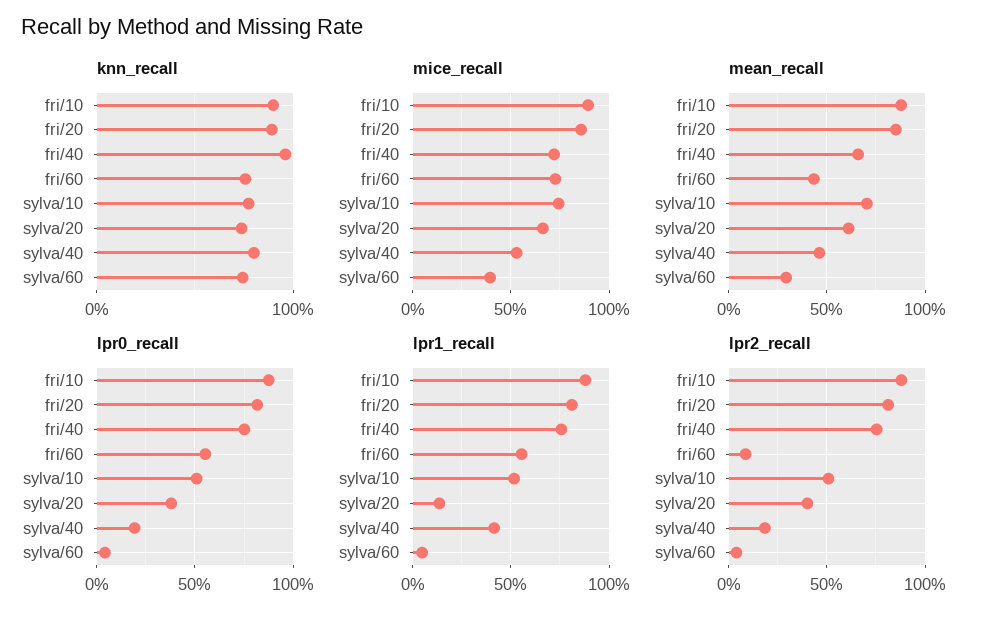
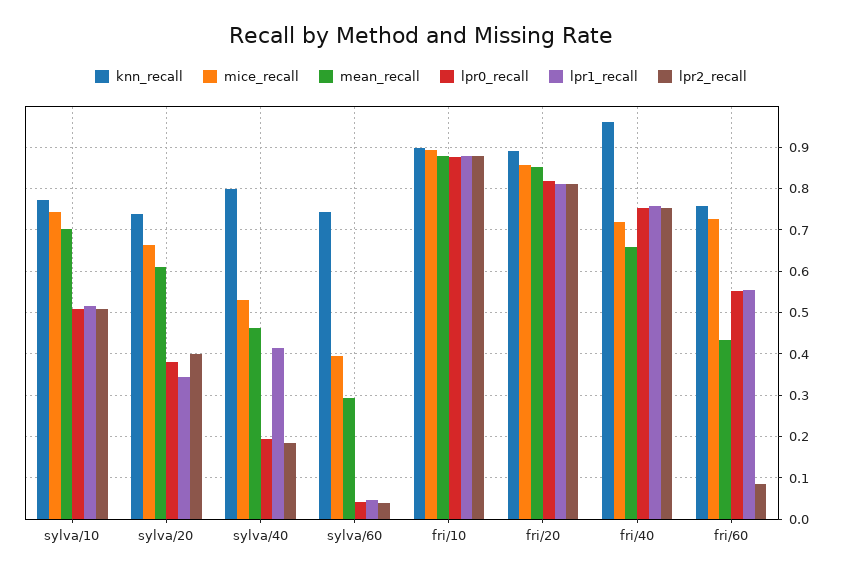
lpr1_recall, sylva/20: 0.15 -> 0.34

